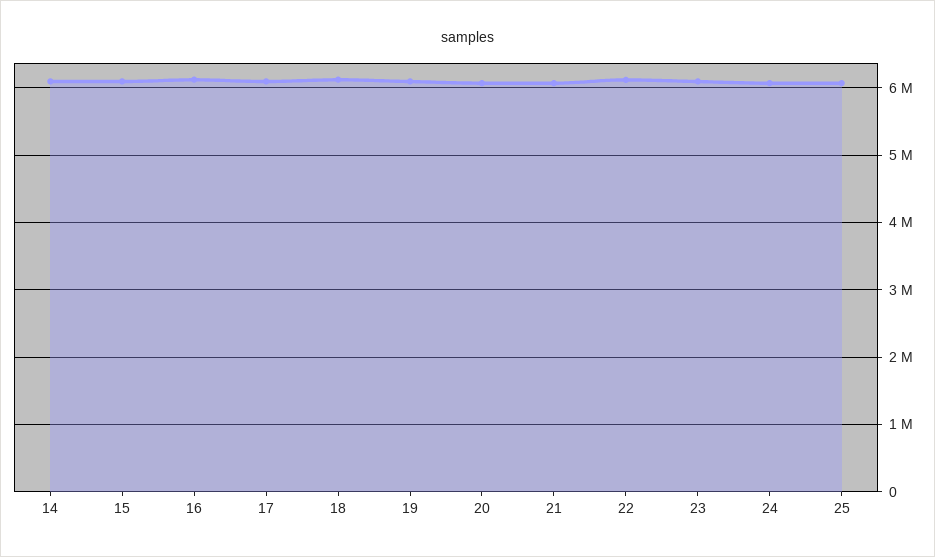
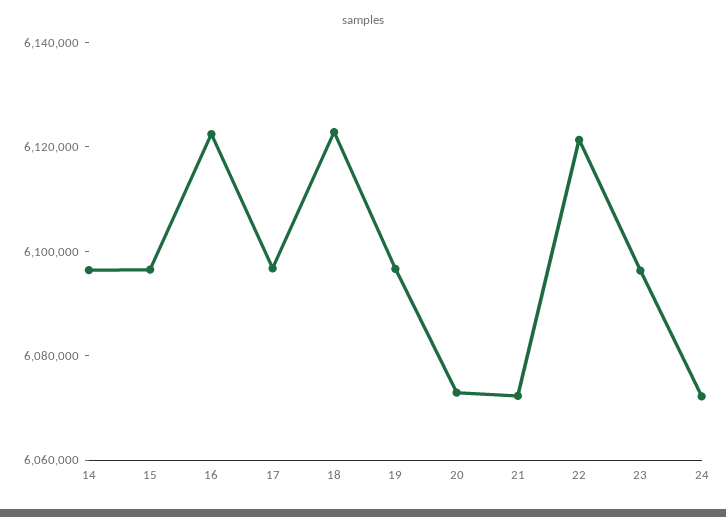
25: 6100000 -> none

